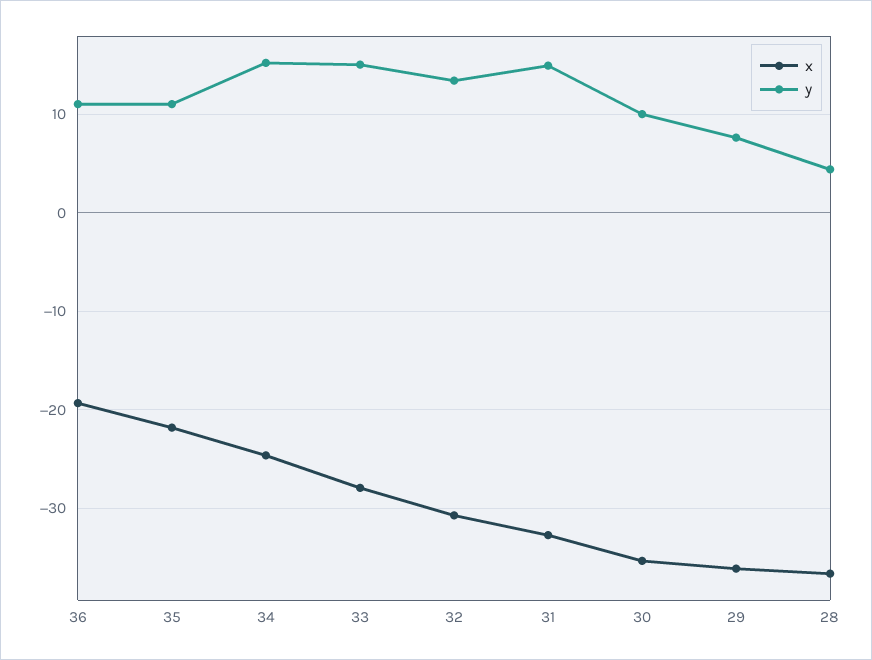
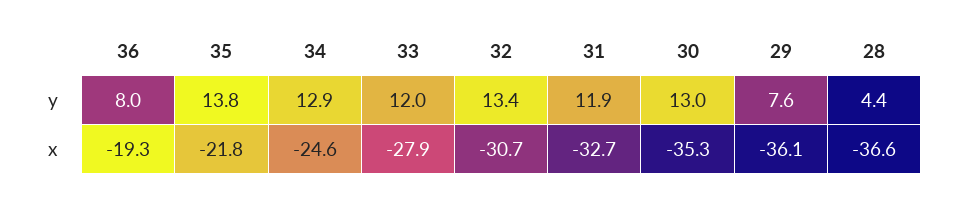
y, 36: 11 -> 8
y, 35: 11 -> 13.8
y, 34: 15 -> 12.9
y, 33: 15 -> 12
y, 31: 15 -> 11.9
y, 30: 10 -> 13

